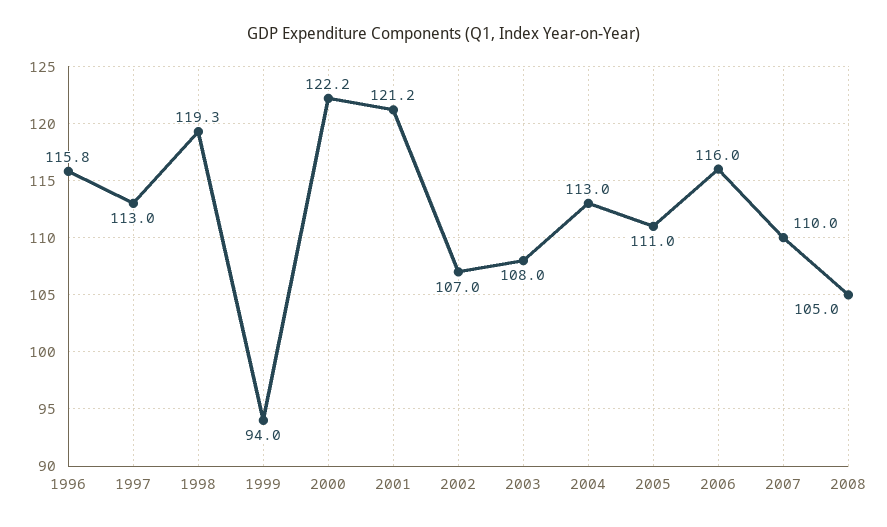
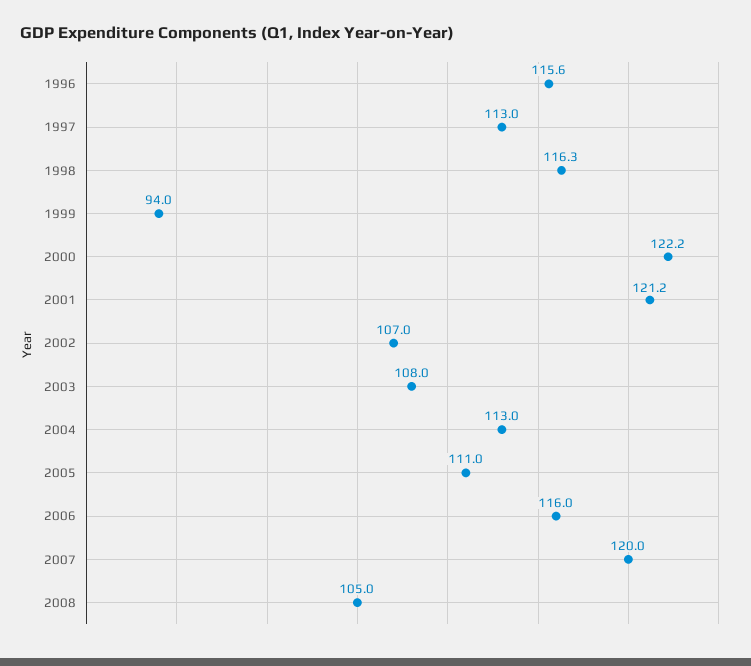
1996: 115.8 -> 115.6
1998: 119.3 -> 116.3
2007: 110 -> 120

